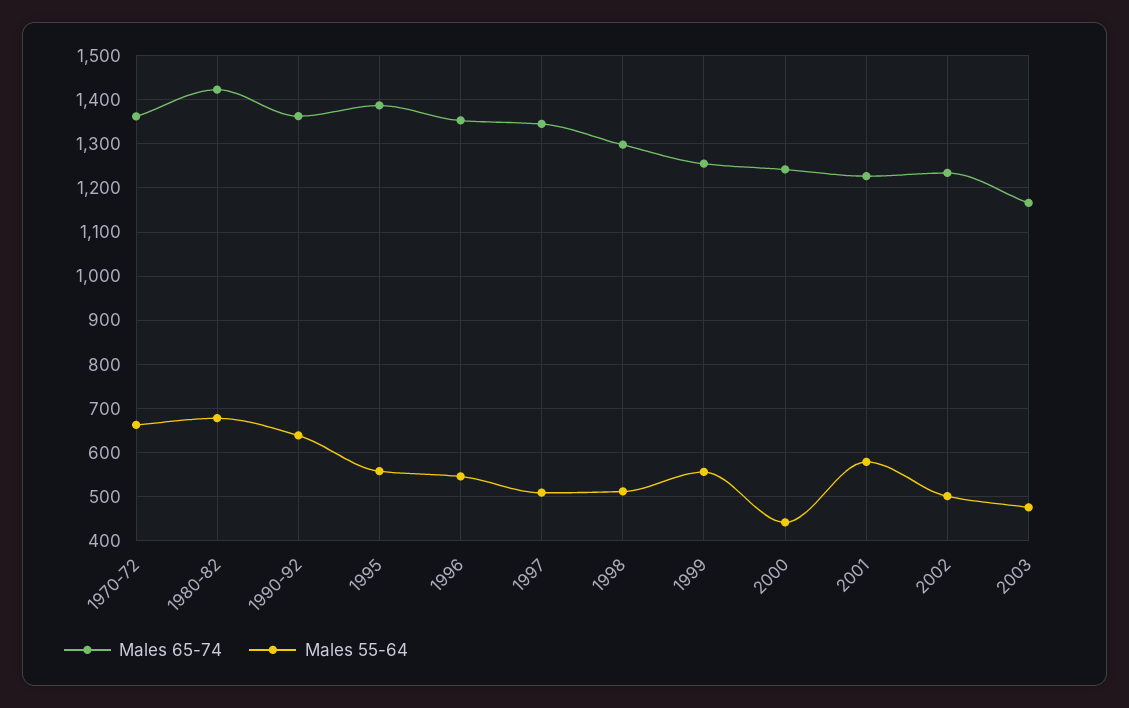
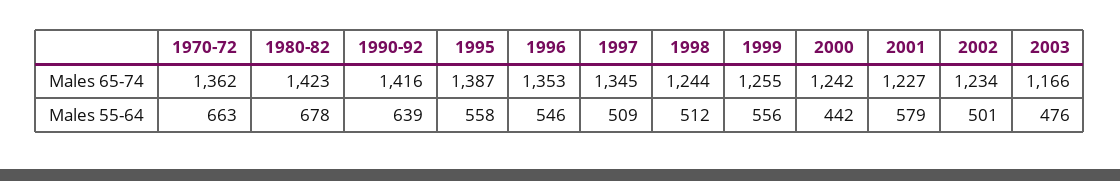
Males 65-74, 1990-92: 1360 -> 1416
Males 65-74, 1998: 1300 -> 1244

